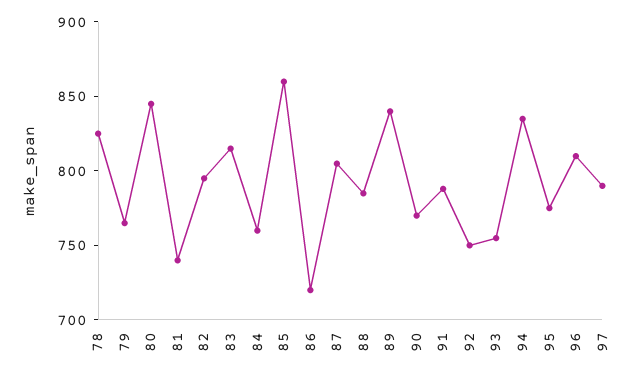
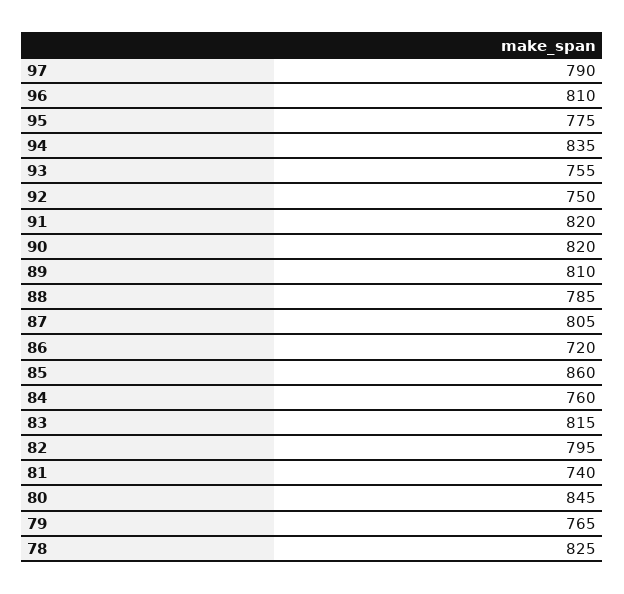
89: 840 -> 810
90: 770 -> 820
91: 790 -> 820

